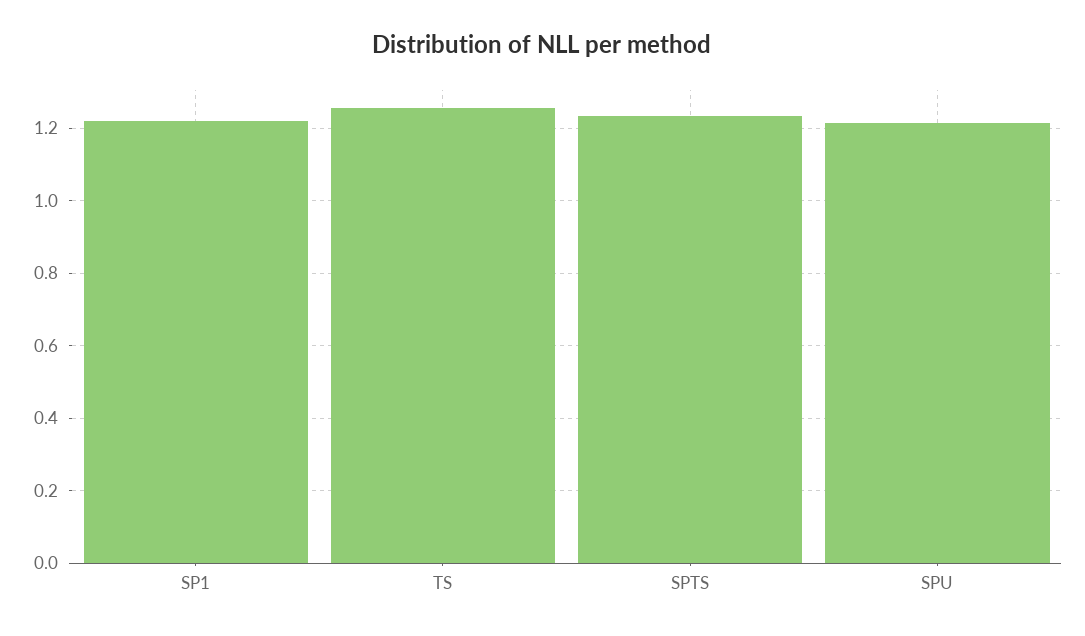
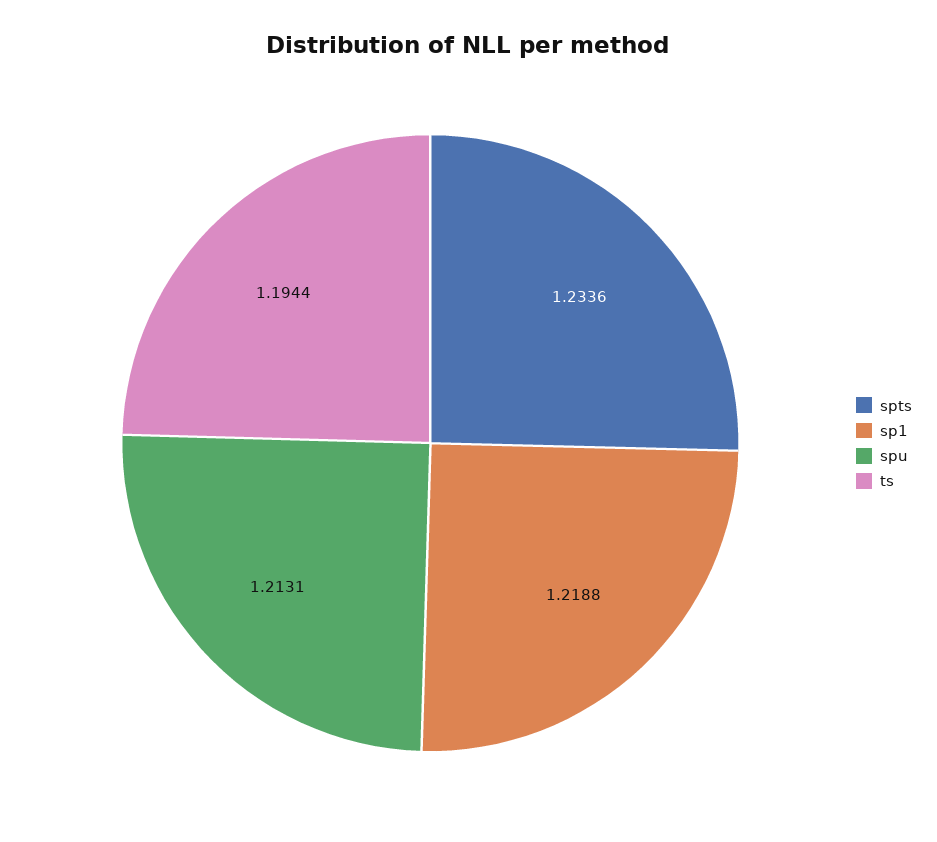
TS: 1.26 -> 1.1944

